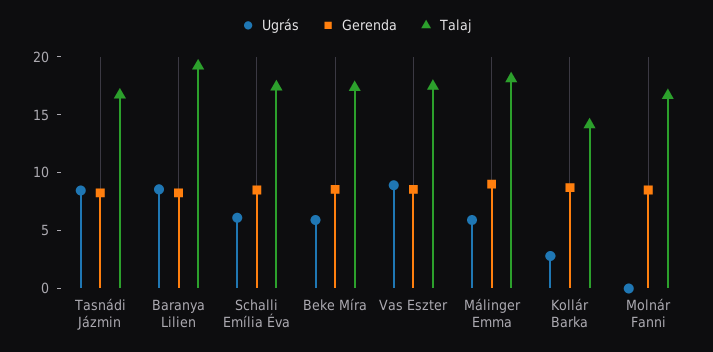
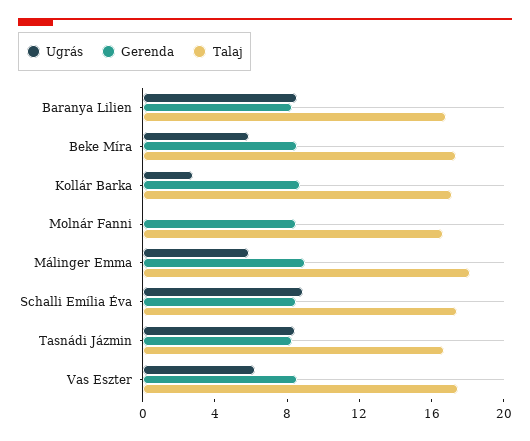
Talaj, Baranya Lilien: 19 -> 17
Ugrás, Schalli Emília Éva: 6 -> 9
Ugrás, Vas Eszter: 9 -> 6
Talaj, Kollár Barka: 14 -> 17

